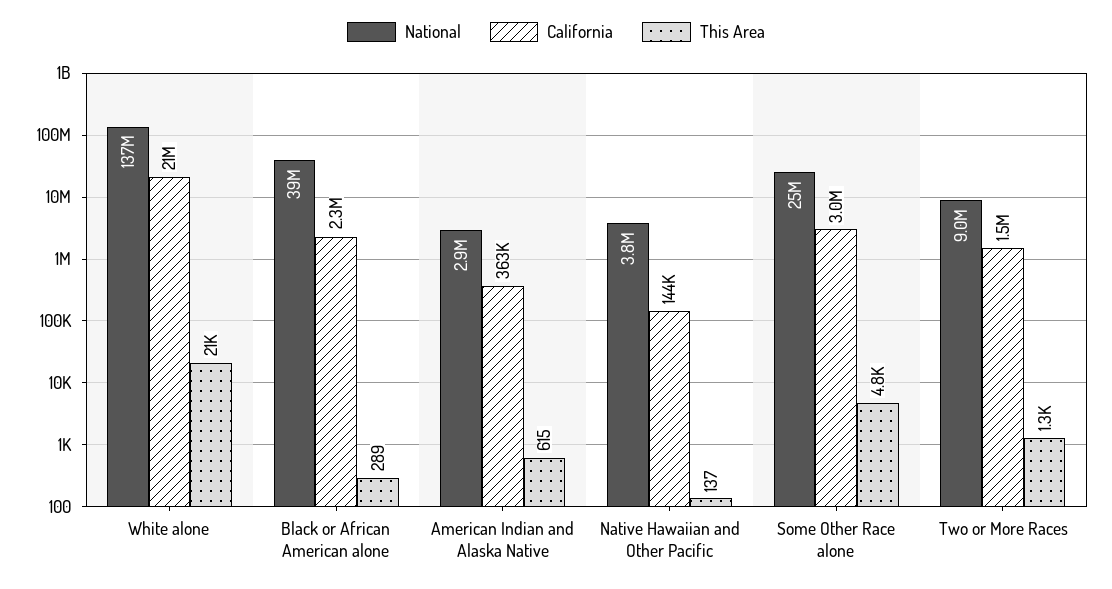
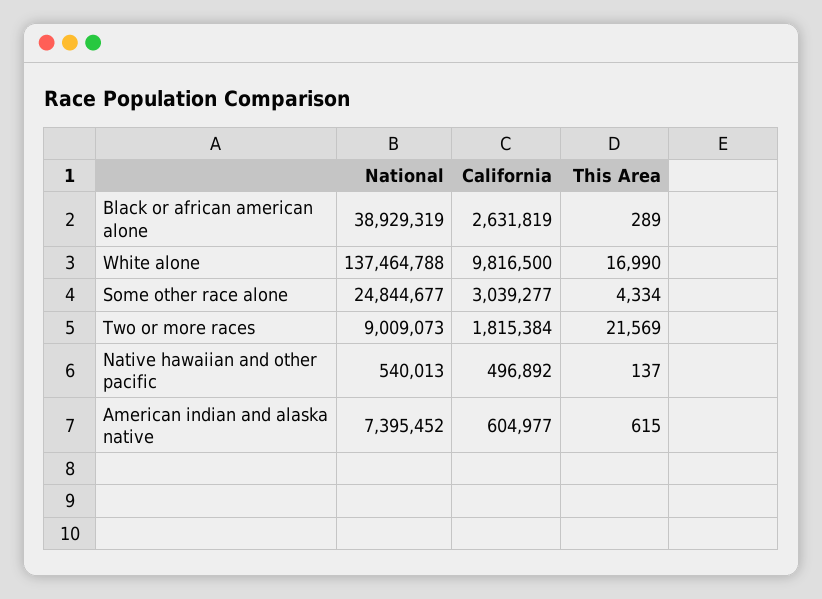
California, White alone: 21000000 -> 9816500
This Area, White alone: 21000 -> 16990
California, Black or African American alone: 2300000 -> 2631819
National, American Indian and Alaska Native: 2900000 -> 7395452
California, American Indian and Alaska Native: 363000 -> 604977
National, Native Hawaiian and Other Pacific: 3800000 -> 540013
California, Native Hawaiian and Other Pacific: 144000 -> 496892
This Area, Some Other Race alone: 4800 -> 4334
California, Two or More Races: 1500000 -> 1815384
This Area, Two or More Races: 1300 -> 21569

